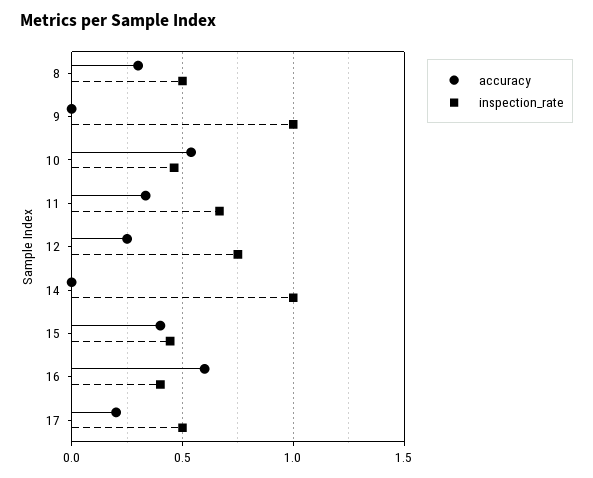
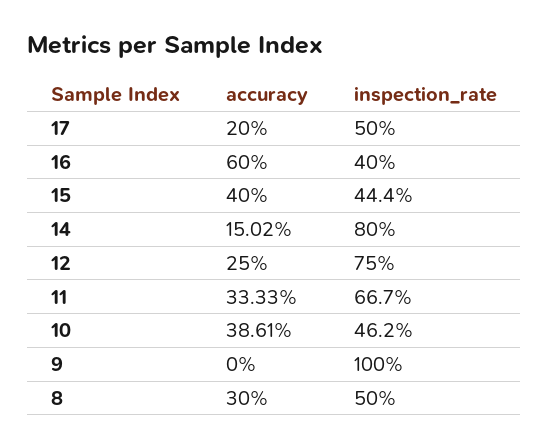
accuracy, 10: 0.55 -> 0.3861
accuracy, 14: 0 -> 0.1502
inspection_rate, 14: 1 -> 0.8

